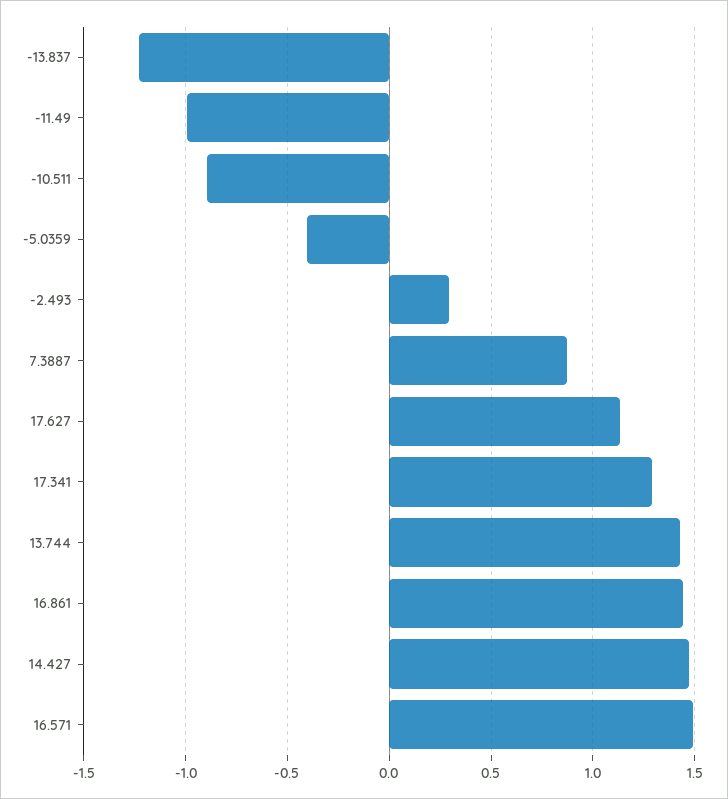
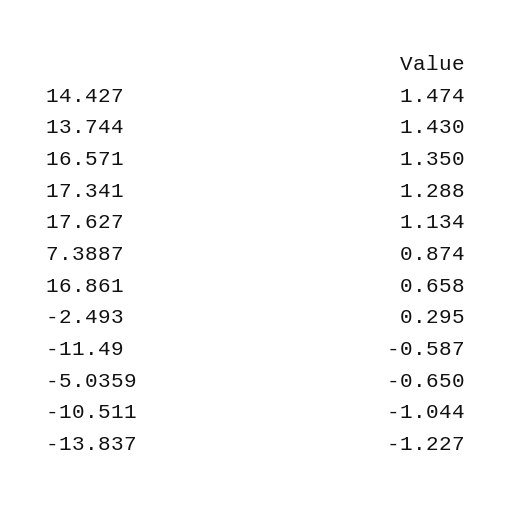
-11.49: -1 -> -0.587
-10.511: -0.9 -> -1.044
-5.0359: -0.4 -> -0.65
16.861: 1.45 -> 0.658
16.571: 1.5 -> 1.35

